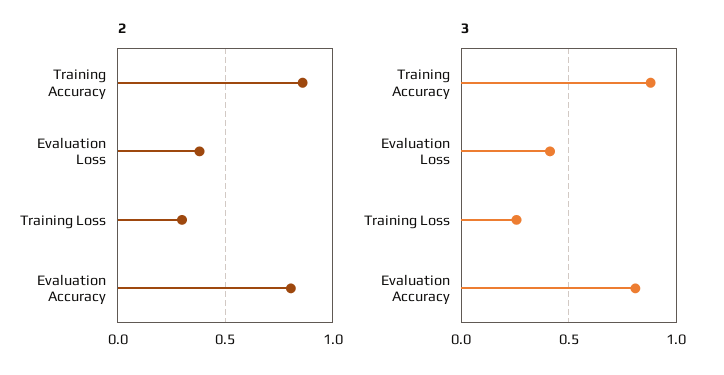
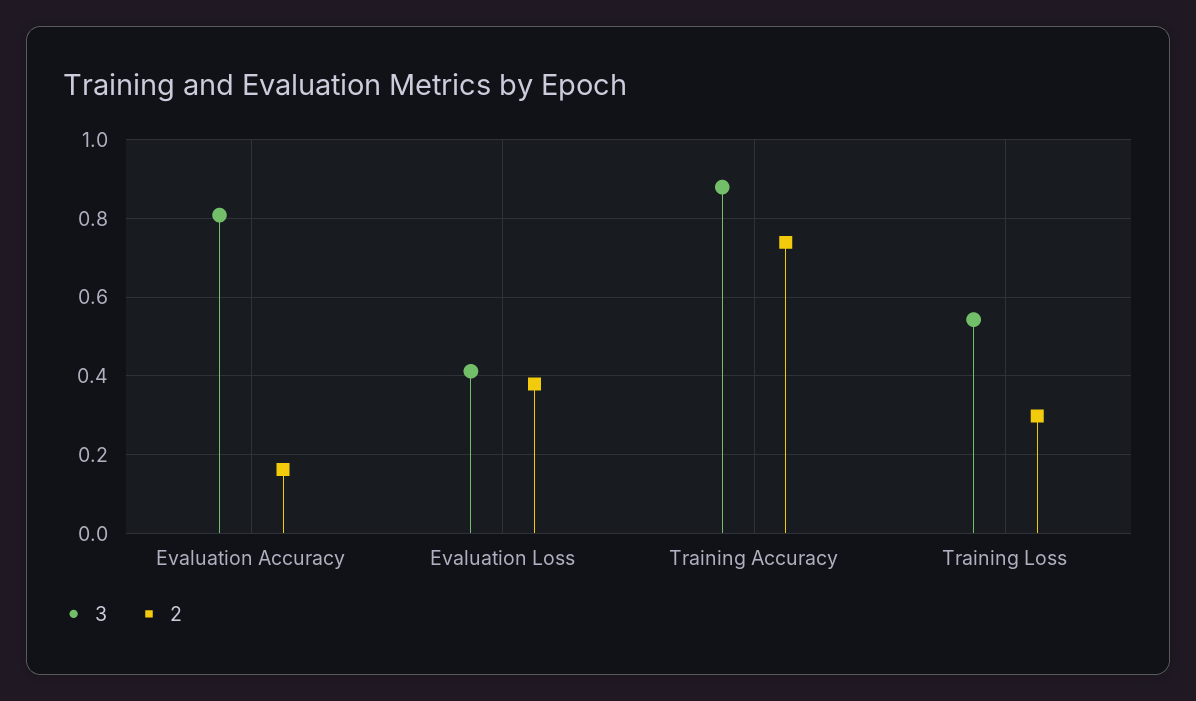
2, Training Accuracy: 0.85 -> 0.74
2, Evaluation Accuracy: 0.8 -> 0.16
3, Training Loss: 0.25 -> 0.54

